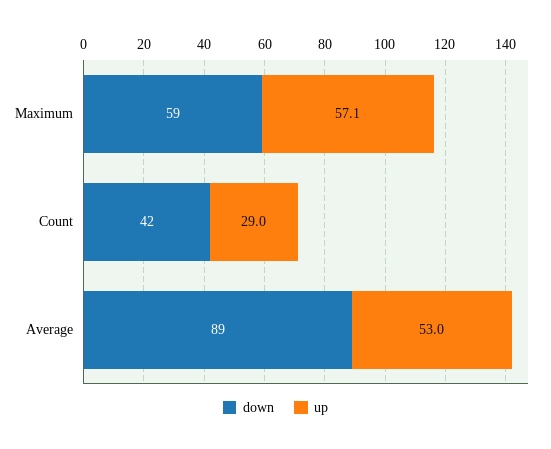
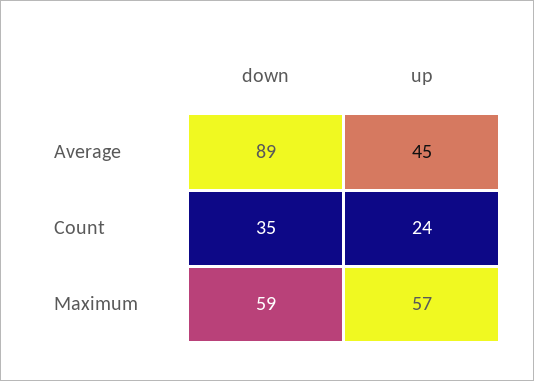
down, Count: 42 -> 35
up, Count: 29 -> 24
up, Average: 53 -> 45

